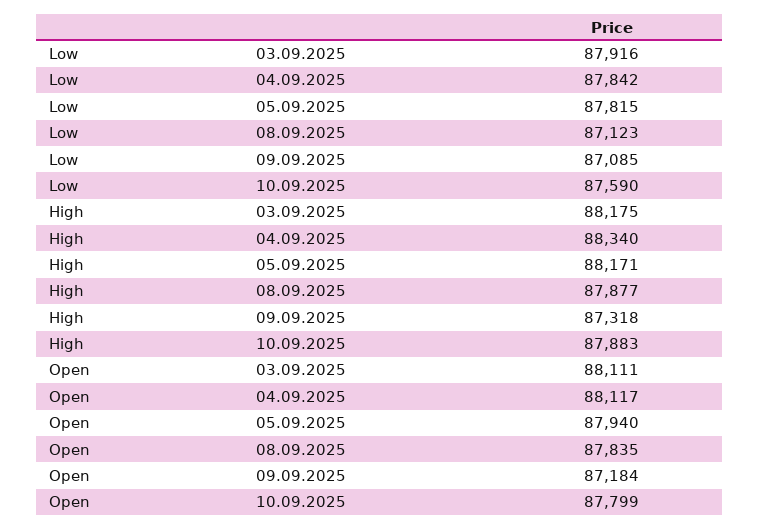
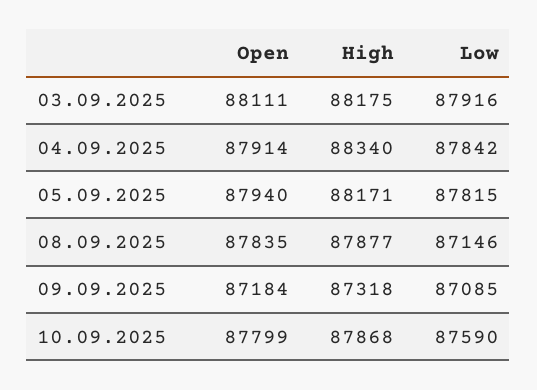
Low, 08.09.2025: 87123 -> 87146
High, 10.09.2025: 87883 -> 87868
Open, 04.09.2025: 88117 -> 87914

